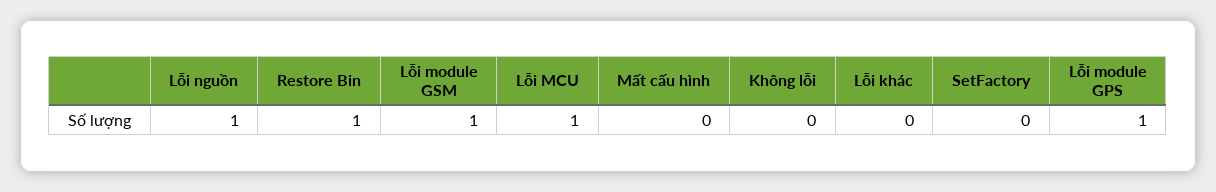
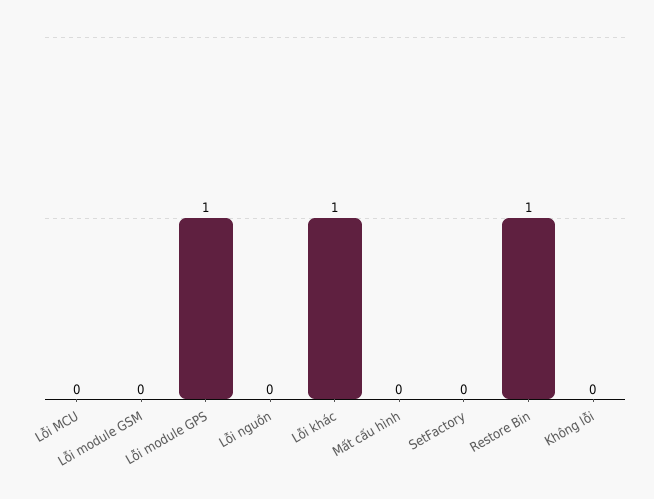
Lỗi nguồn: 1 -> 0
Lỗi module GSM: 1 -> 0
Lỗi MCU: 1 -> 0
Lỗi khác: 0 -> 1

